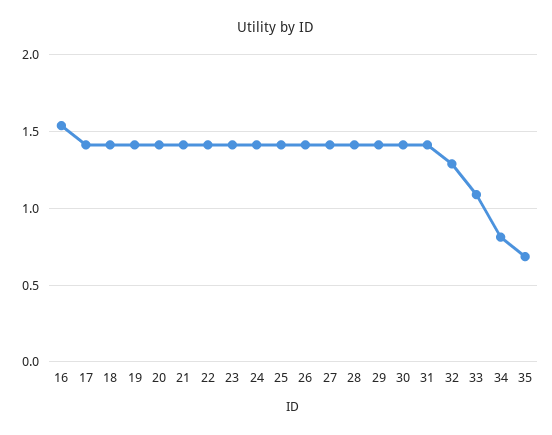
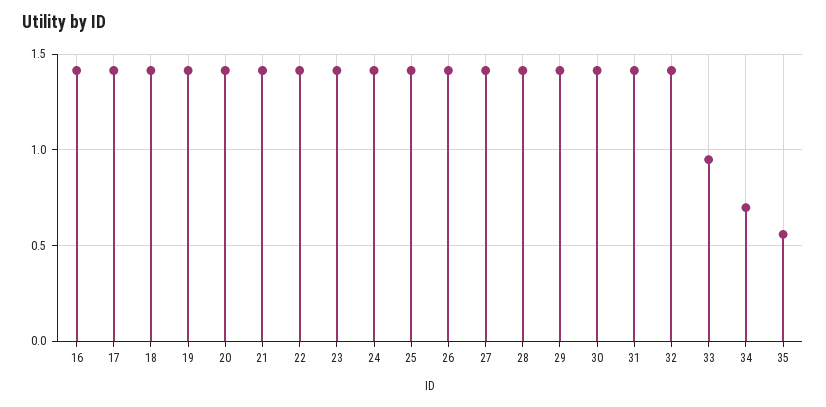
16: 1.55 -> 1.4
32: 1.3 -> 1.4
33: 1.1 -> 0.95
34: 0.8 -> 0.7
35: 0.7 -> 0.55

